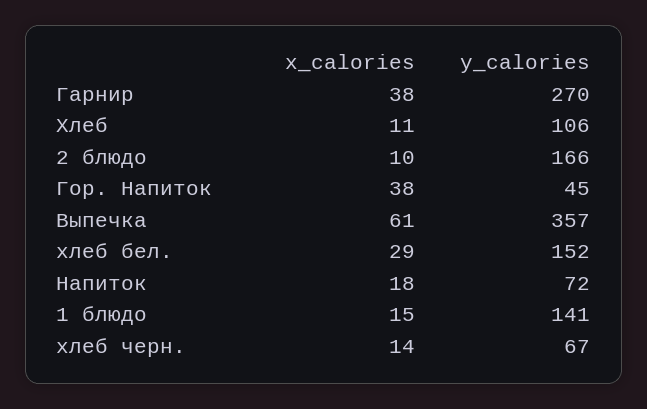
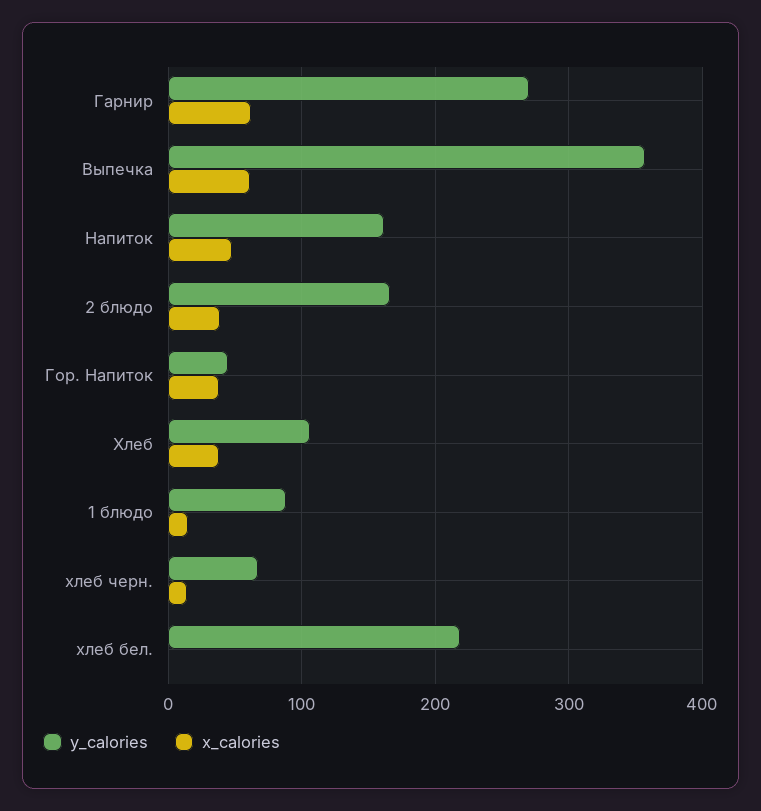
x_calories, Гарнир: 38 -> 60
x_calories, Хлеб: 11 -> 40
x_calories, 2 блюдо: 10 -> 40
x_calories, хлеб бел.: 29 -> 0
y_calories, хлеб бел.: 152 -> 220
x_calories, Напиток: 18 -> 50
y_calories, Напиток: 72 -> 160
y_calories, 1 блюдо: 141 -> 90

